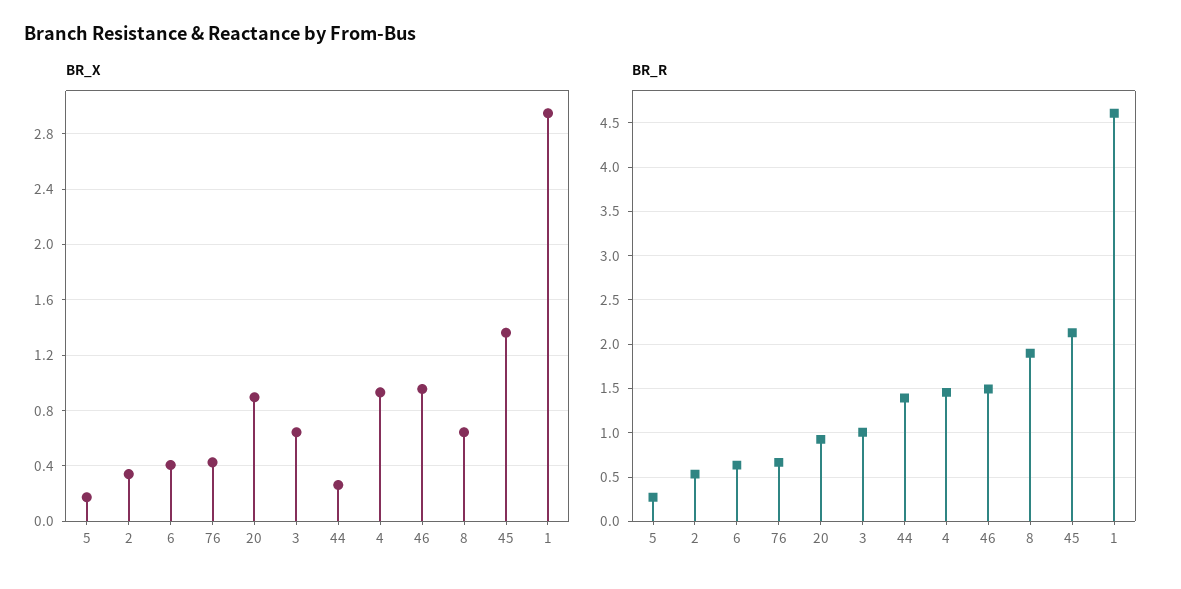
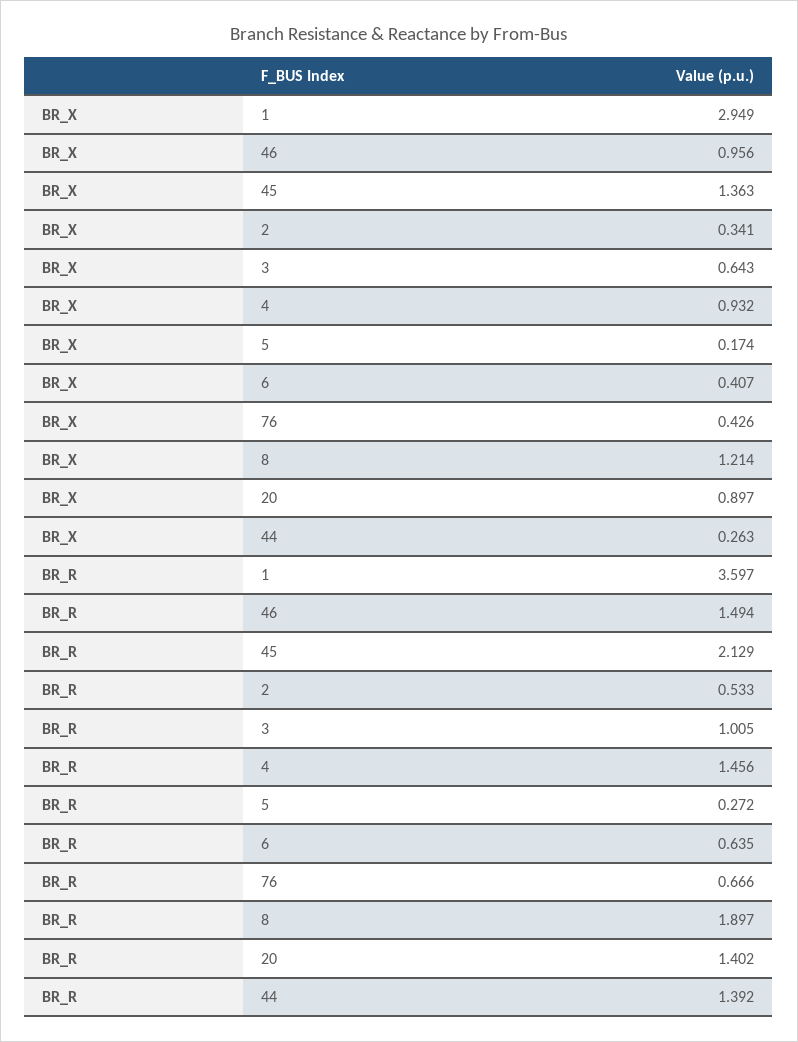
BR_X, 8: 0.65 -> 1.214
BR_R, 20: 0.9 -> 1.402
BR_R, 1: 4.6 -> 3.597

